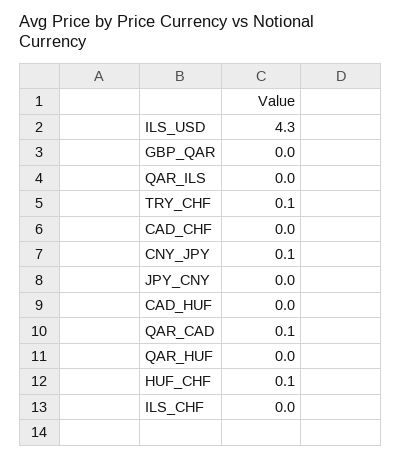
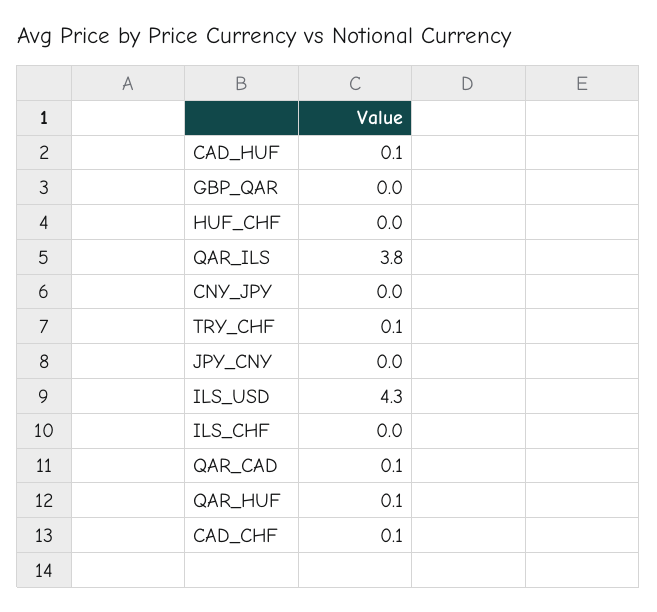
QAR_ILS: 0 -> 3.8
CAD_CHF: 0 -> 0.1
CNY_JPY: 0.1 -> 0
CAD_HUF: 0 -> 0.1
QAR_HUF: 0 -> 0.1
HUF_CHF: 0.1 -> 0

